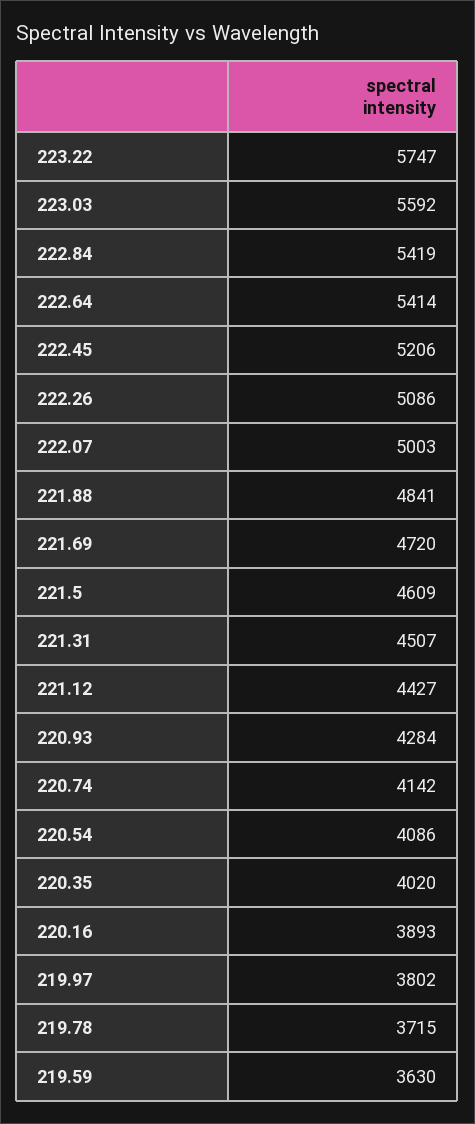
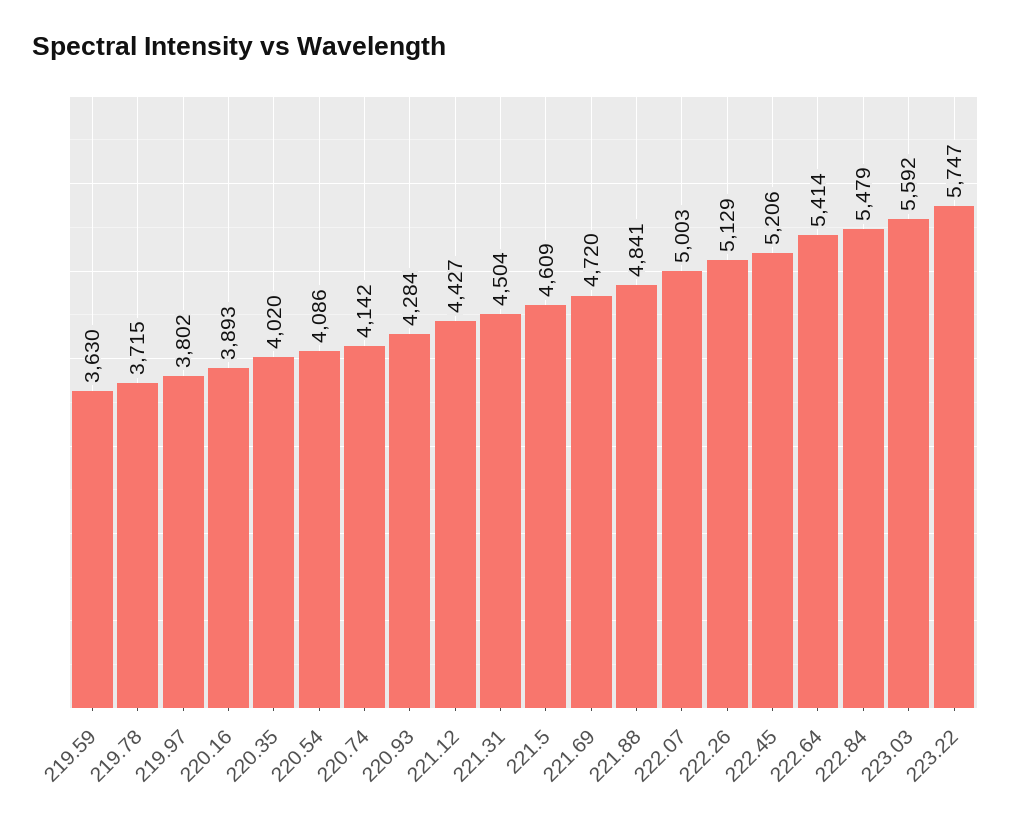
222.84: 5419 -> 5479
222.26: 5086 -> 5129
221.31: 4507 -> 4504

